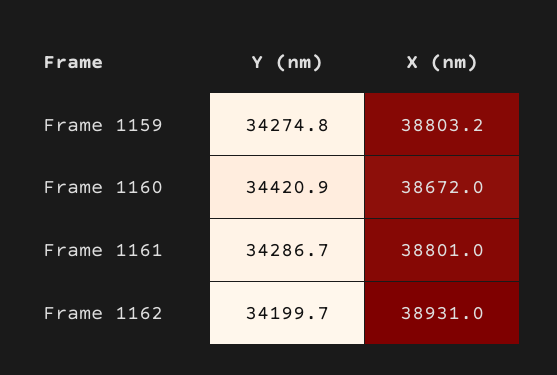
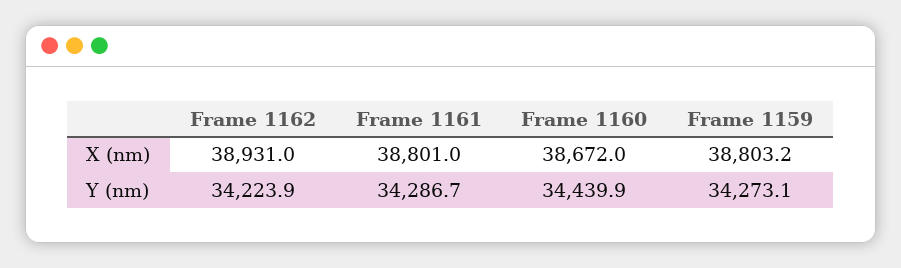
Y (nm), Frame 1159: 34274.8 -> 34273.1
Y (nm), Frame 1160: 34420.9 -> 34439.9
Y (nm), Frame 1162: 34199.7 -> 34223.9

